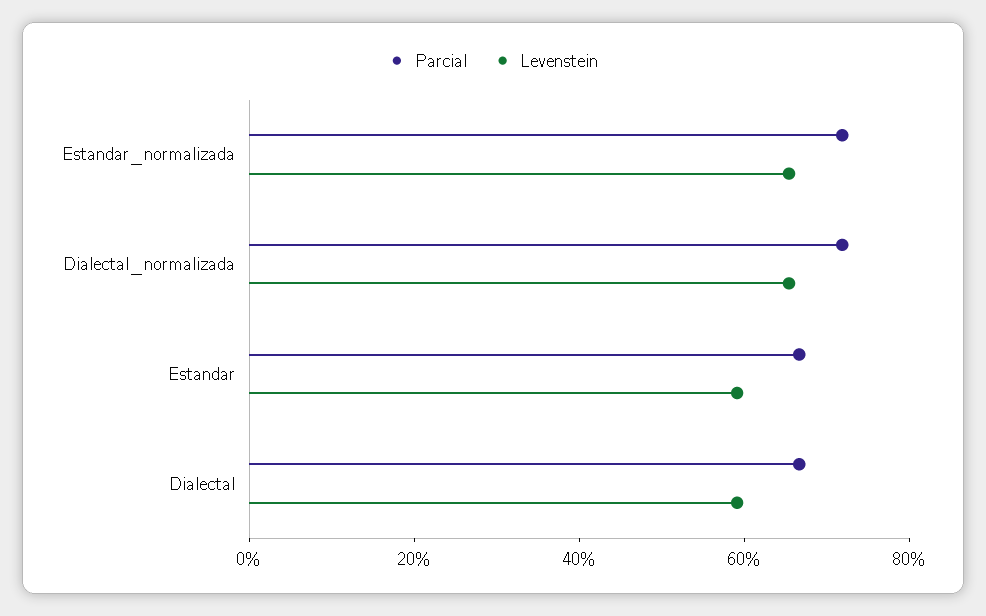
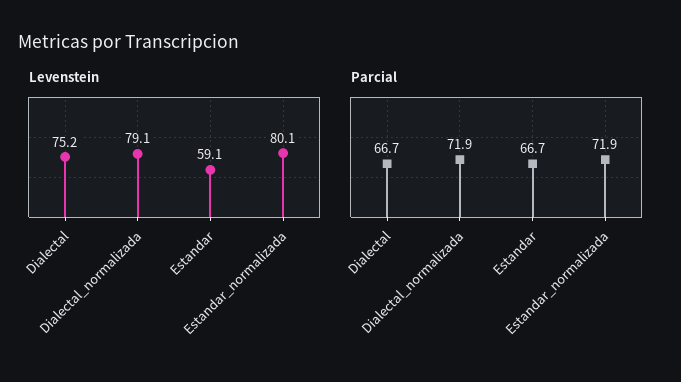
Levenstein, Estandar_normalizada: 65 -> 80.1
Levenstein, Dialectal_normalizada: 65 -> 79.1
Levenstein, Dialectal: 60 -> 75.2

